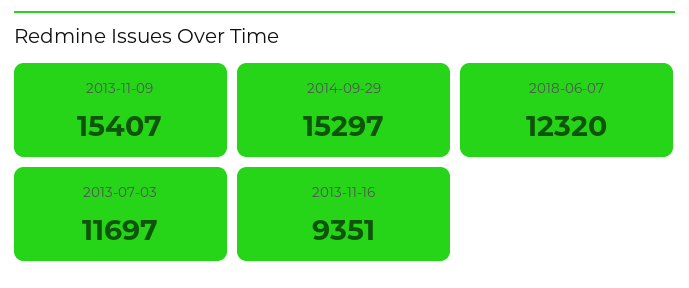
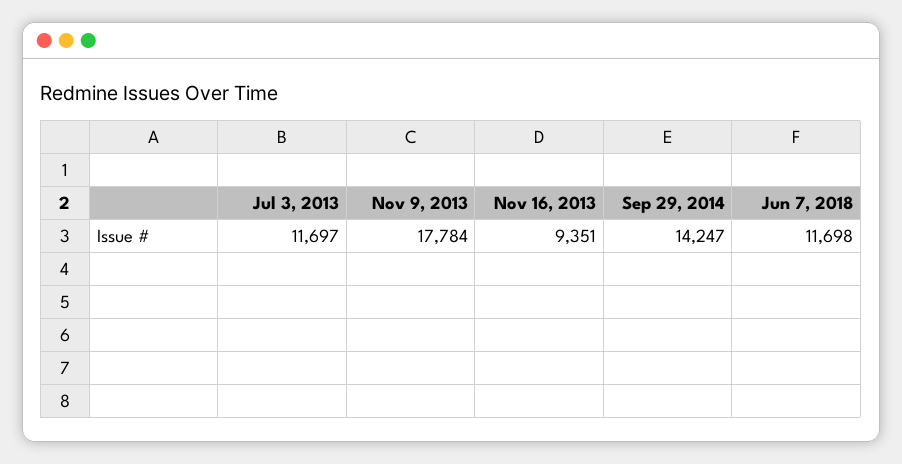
2013-11-09: 15407 -> 17784
2014-09-29: 15297 -> 14247
2018-06-07: 12320 -> 11698

